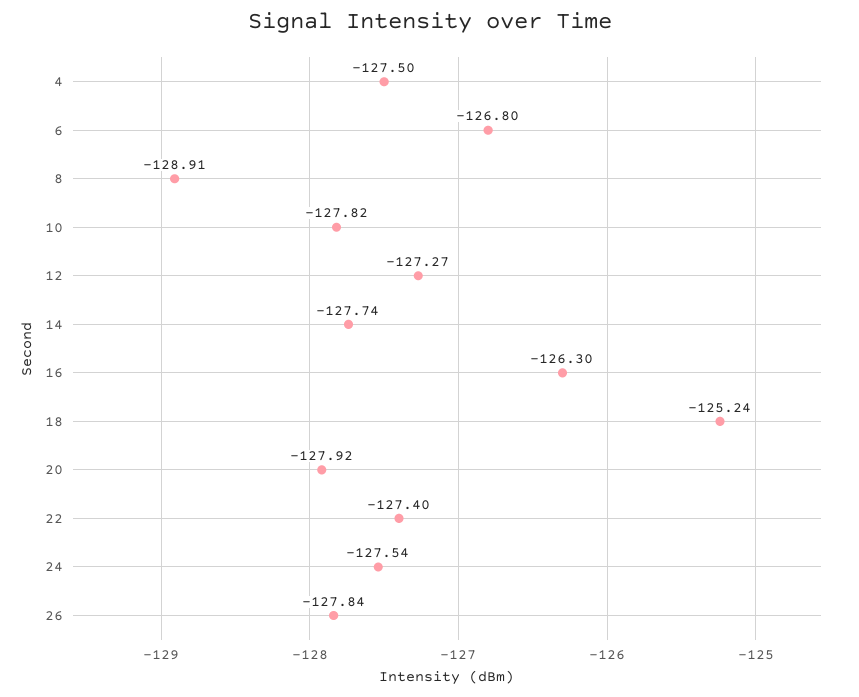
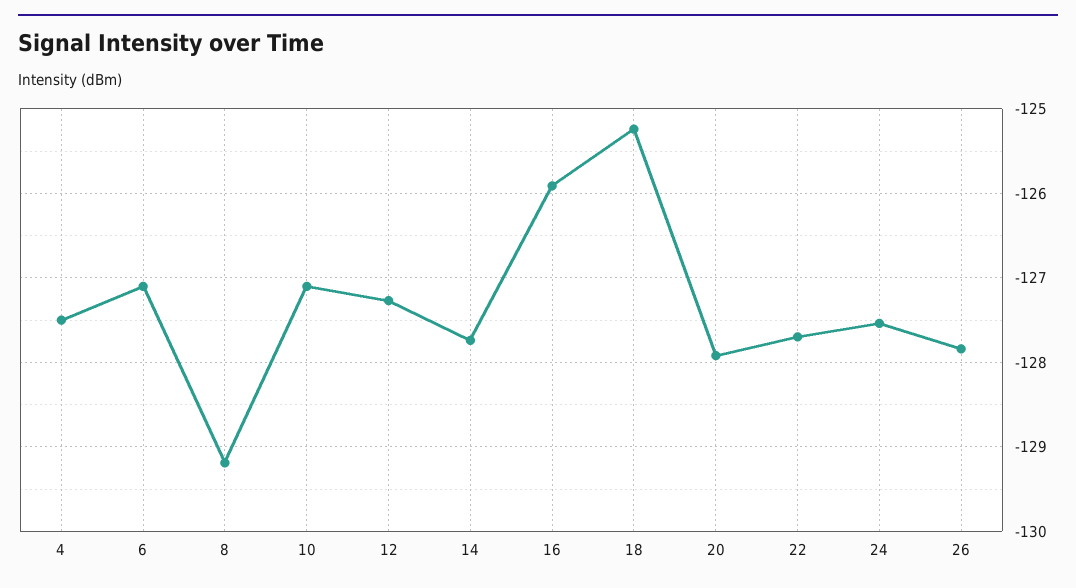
6: -126.8 -> -127.1
8: -128.91 -> -129.2
10: -127.82 -> -127.1
16: -126.3 -> -125.9
22: -127.4 -> -127.7

